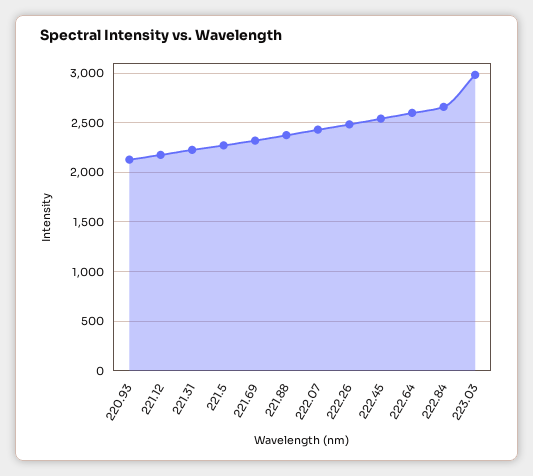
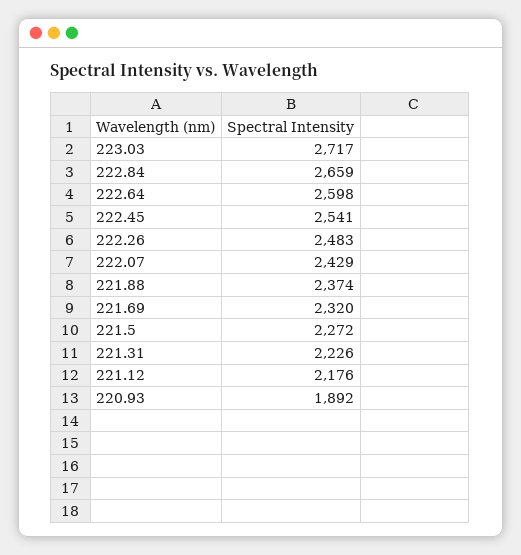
220.93: 2100 -> 1892
223.03: 3000 -> 2717

